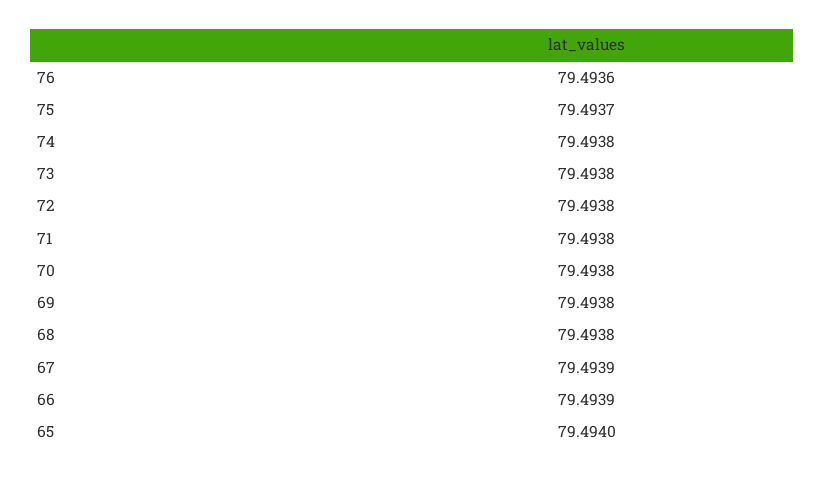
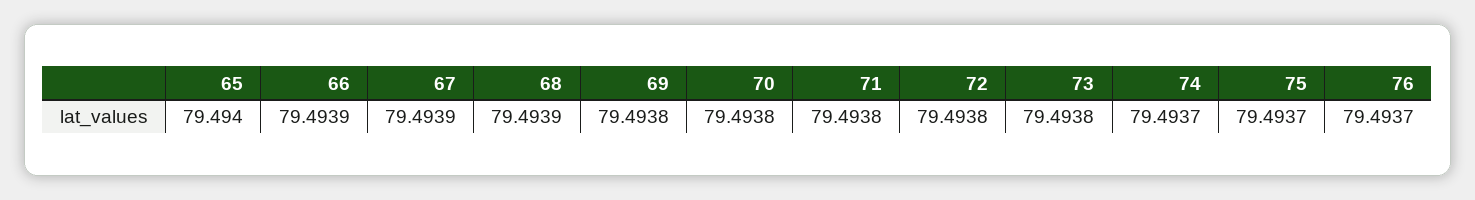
76: 79.4936 -> 79.4937
74: 79.4938 -> 79.4937
68: 79.4938 -> 79.4939

